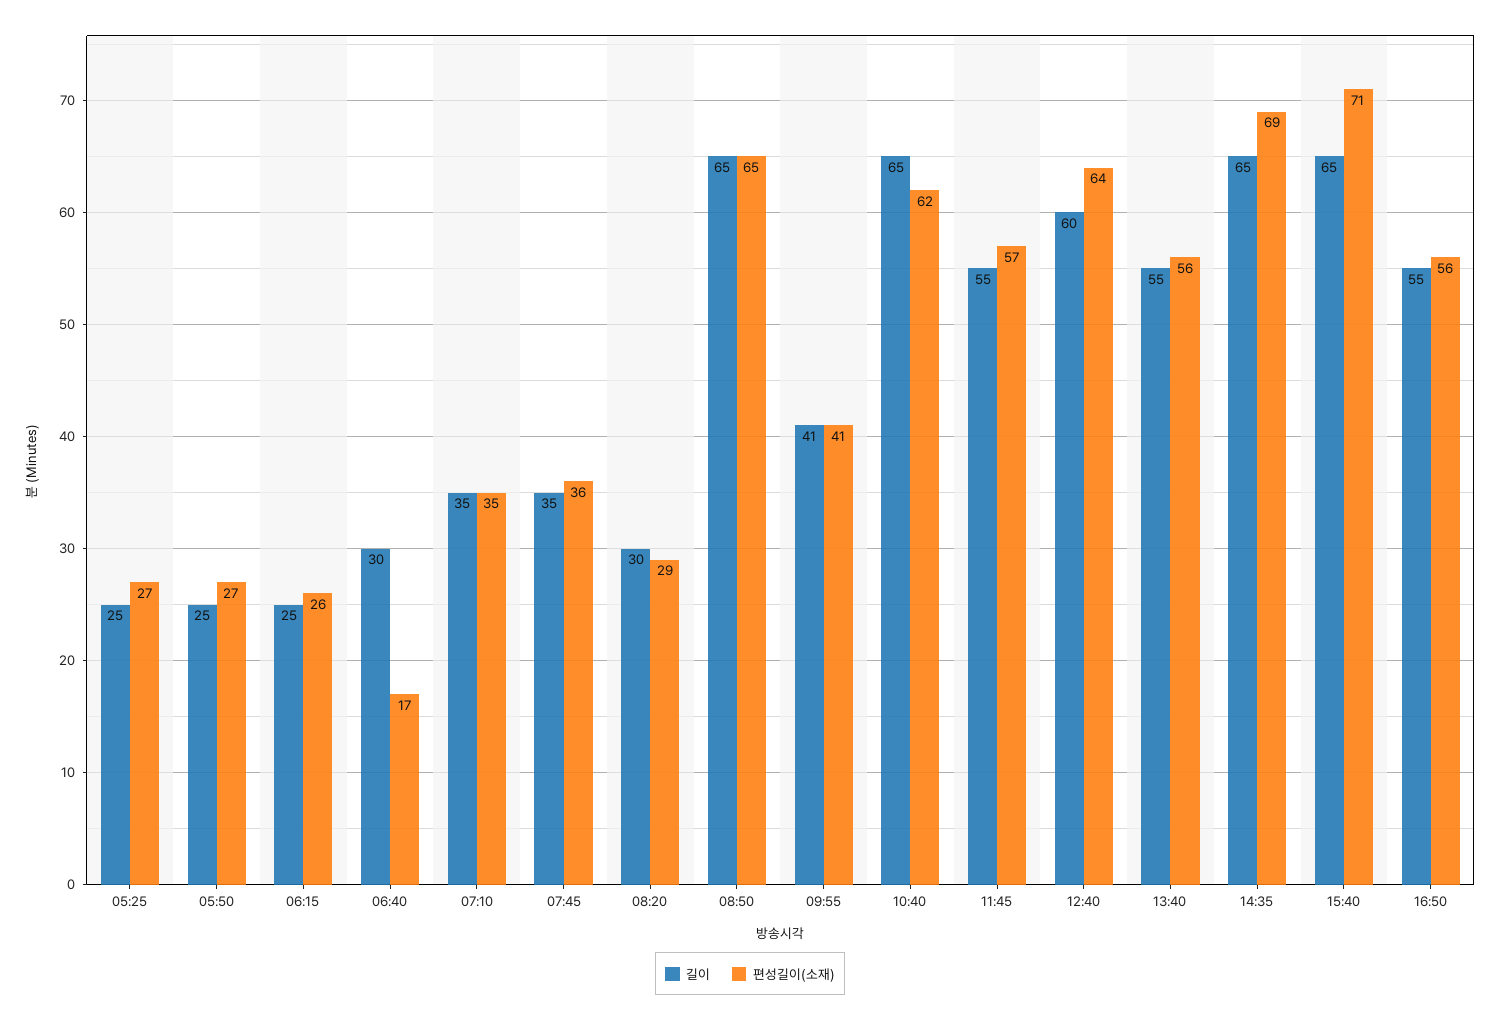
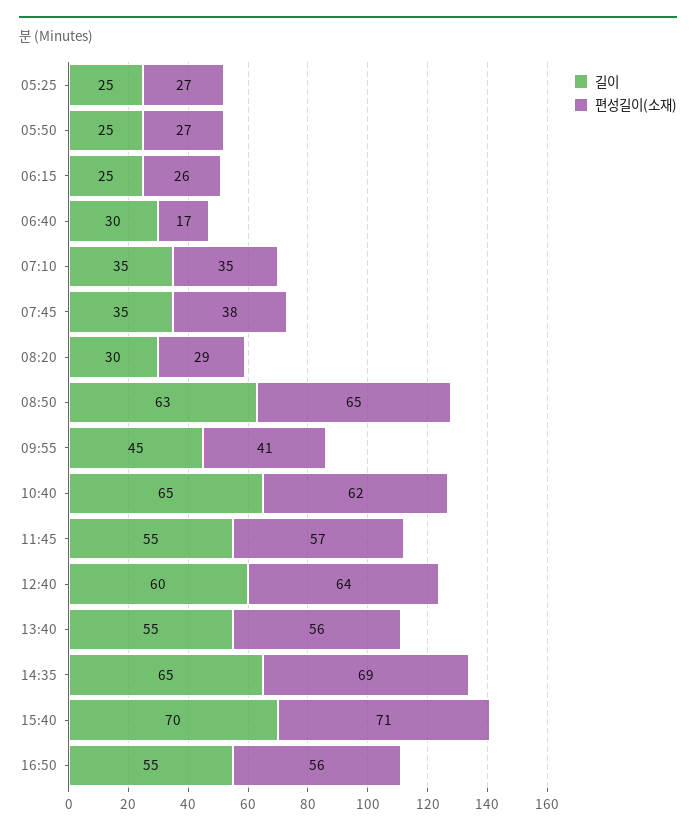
편성길이(소재), 07:45: 36 -> 38
길이, 08:50: 65 -> 63
길이, 09:55: 41 -> 45
길이, 15:40: 65 -> 70

